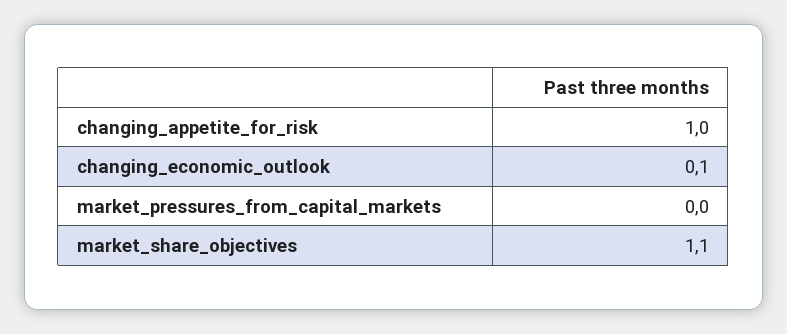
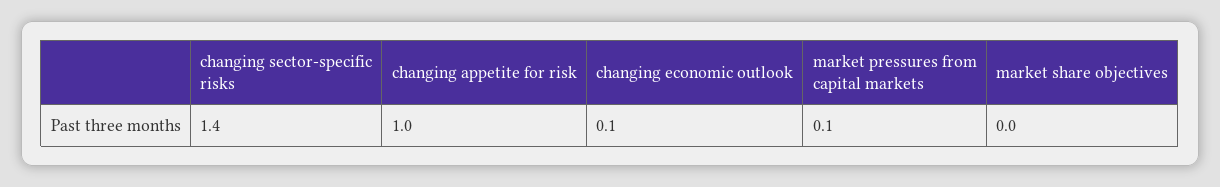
market_pressures_from_capital_markets: 0 -> 0.1
market_share_objectives: 1.1 -> 0
changing sector-specific risks: none -> 1.4

